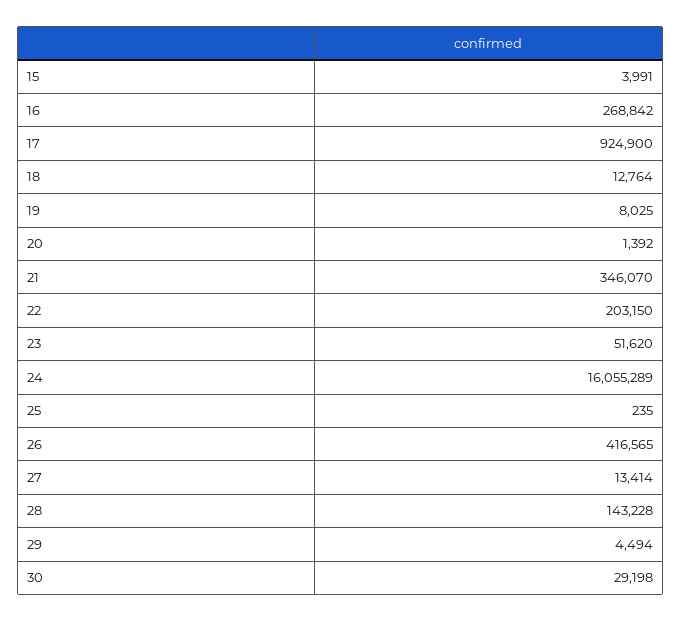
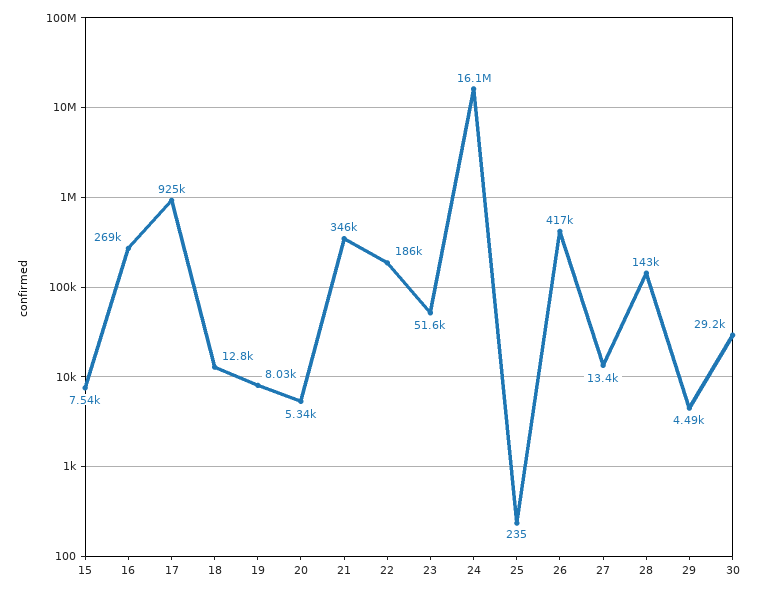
15: 3991 -> 7540
20: 1392 -> 5340
22: 203150 -> 186000

